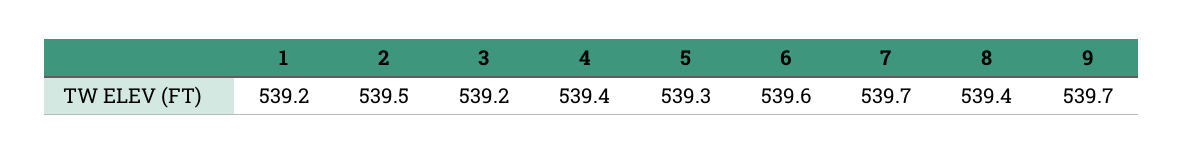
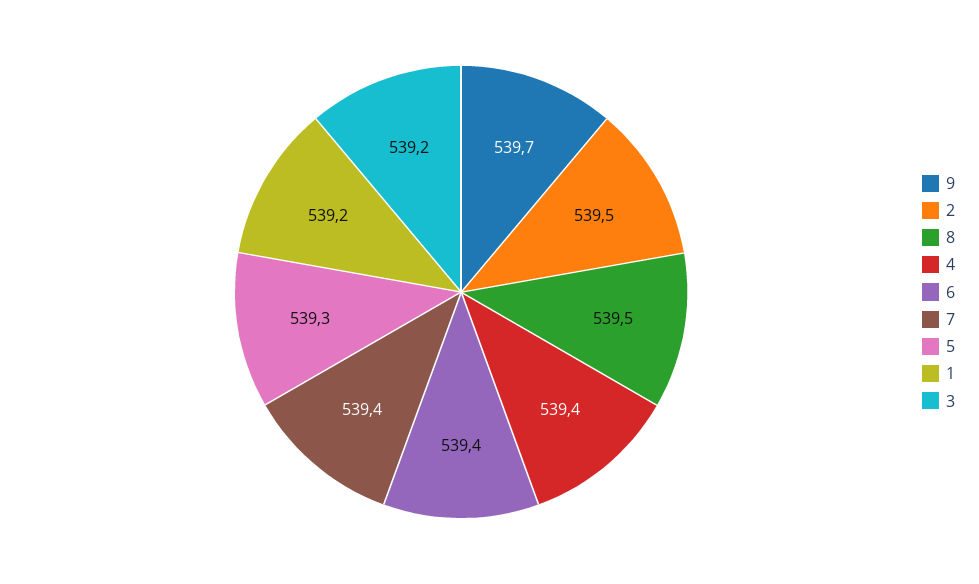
6: 539.6 -> 539.4
7: 539.7 -> 539.4
8: 539.4 -> 539.5

